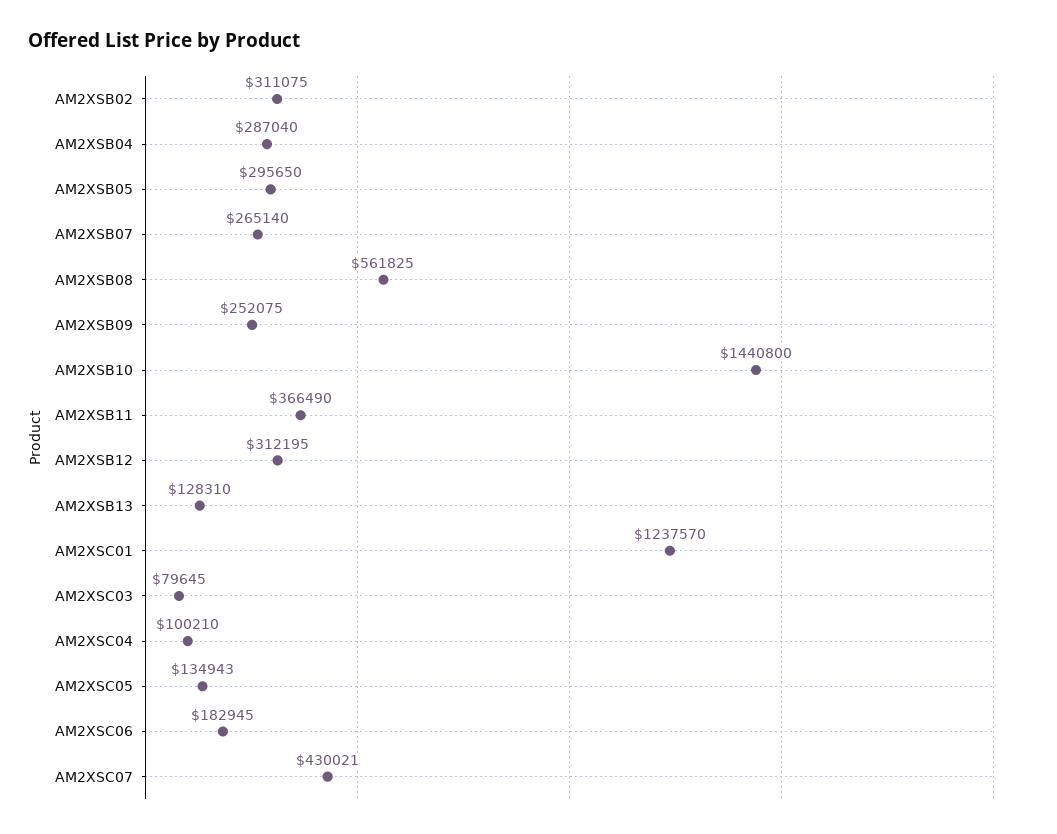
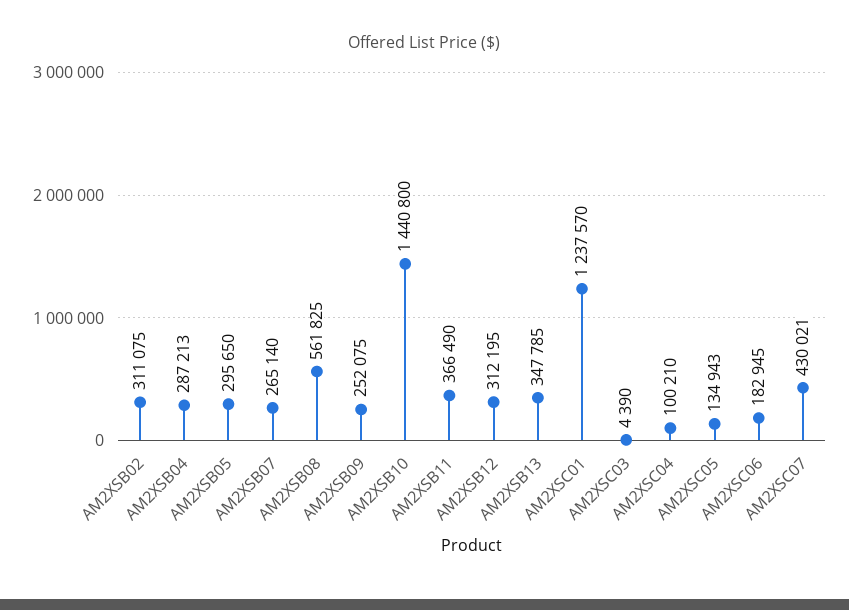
AM2XSB04: 287040 -> 287213
AM2XSB13: 128310 -> 347785
AM2XSC03: 79645 -> 4390

